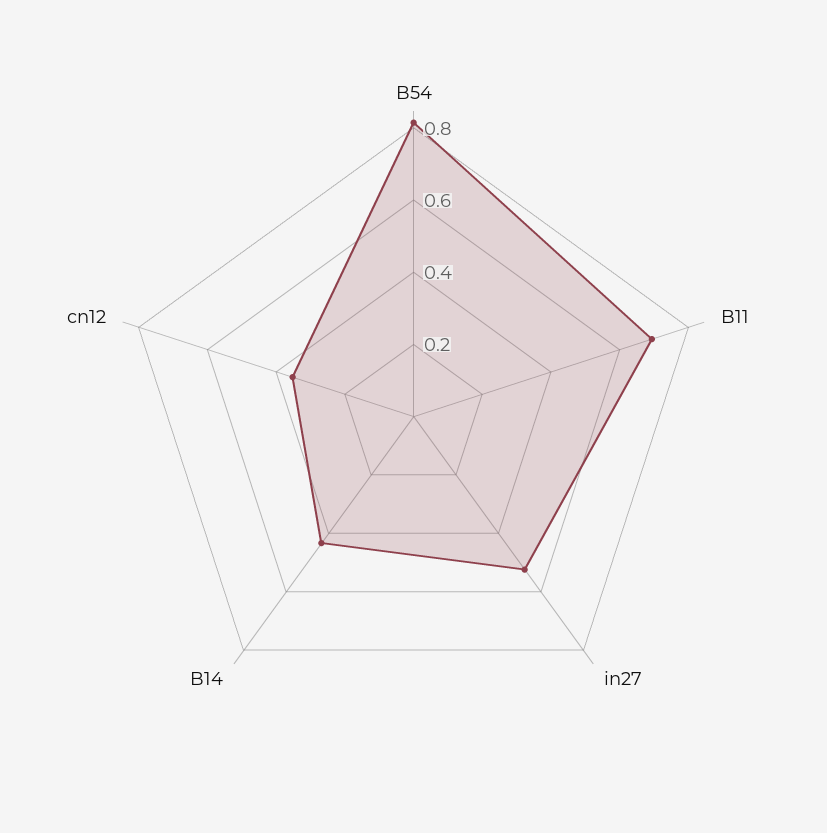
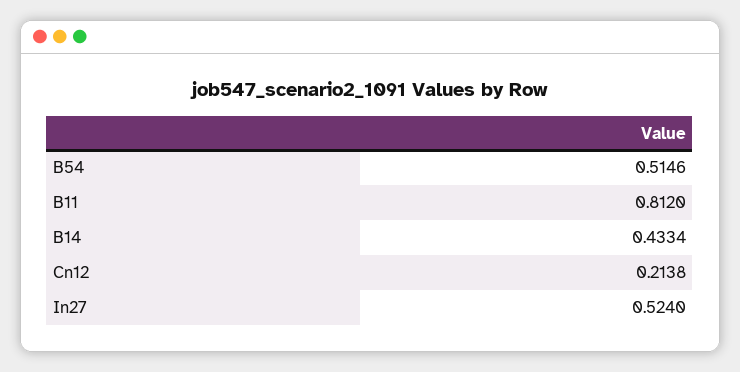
B54: 0.8 -> 0.5146
B11: 0.7 -> 0.812
cn12: 0.35 -> 0.2138

